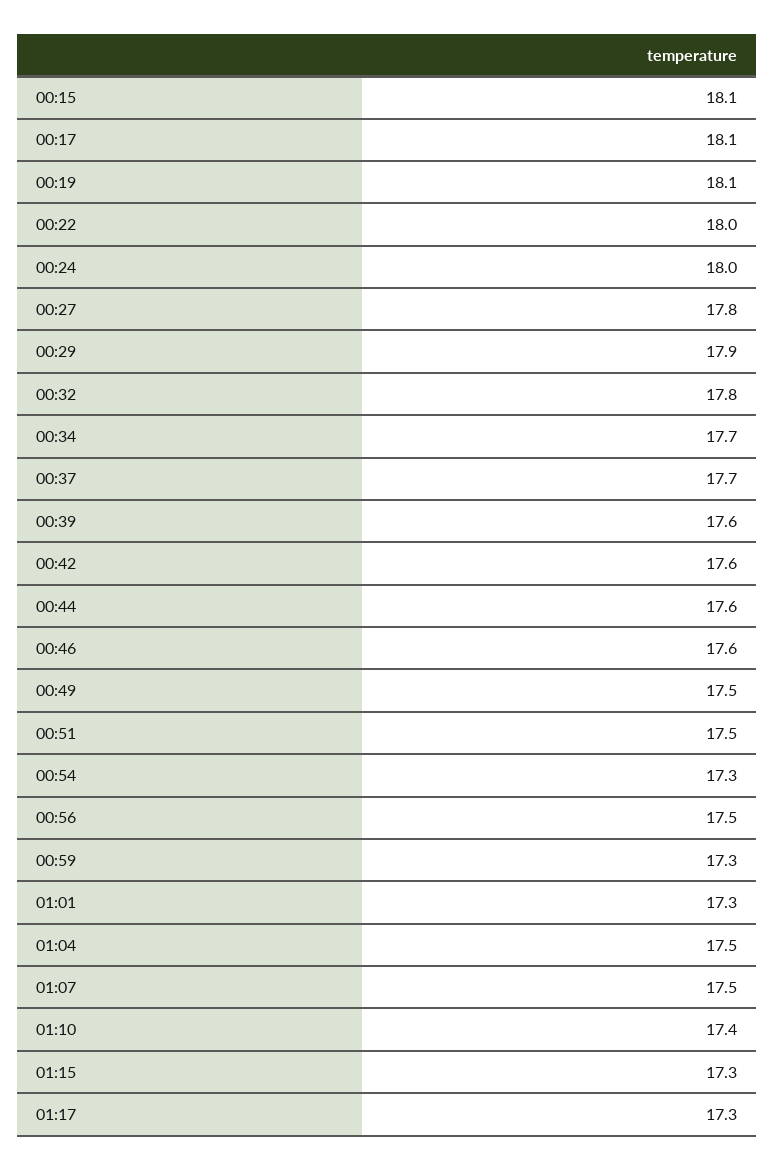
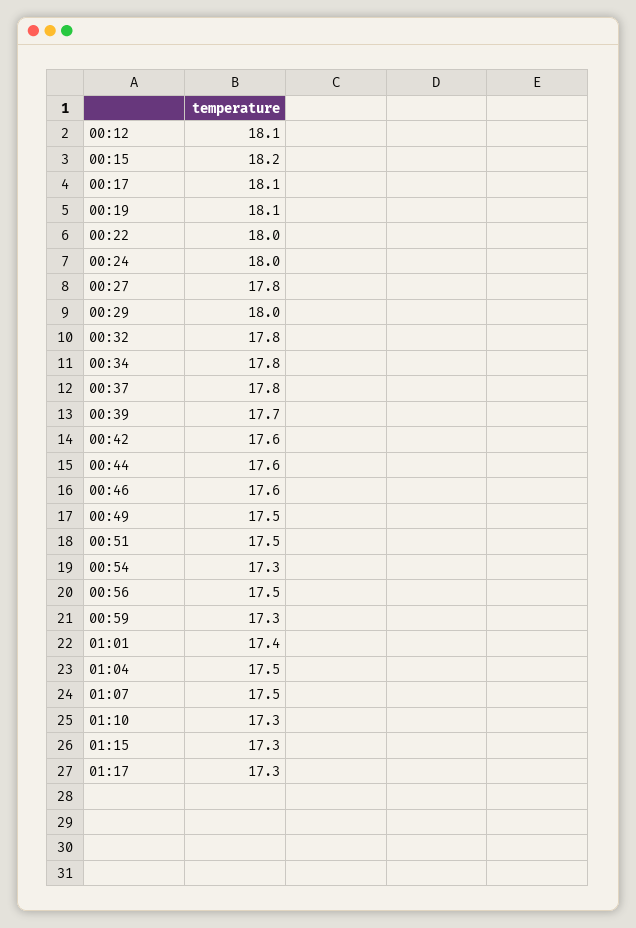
00:15: 18.1 -> 18.2
00:29: 17.9 -> 18
00:34: 17.7 -> 17.8
00:37: 17.7 -> 17.8
00:39: 17.6 -> 17.7
01:01: 17.3 -> 17.4
01:10: 17.4 -> 17.3
00:12: none -> 18.1

